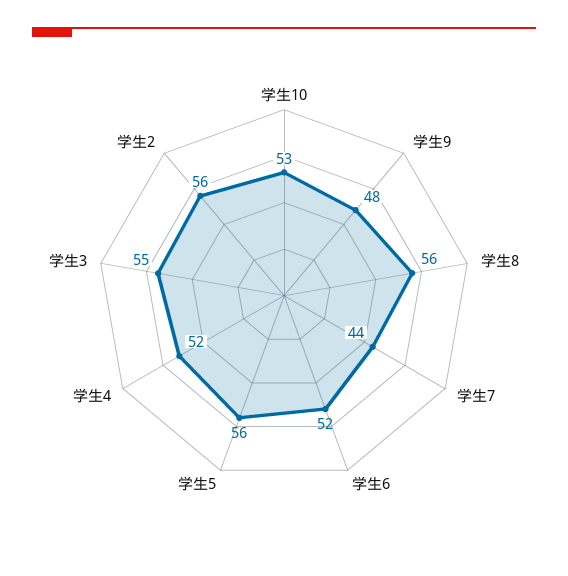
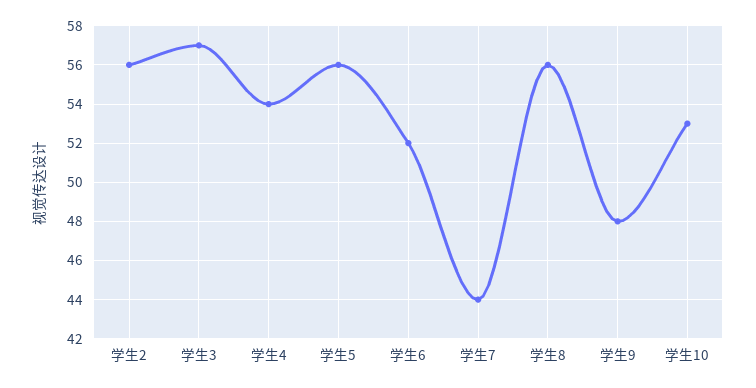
学生4: 52 -> 54
学生3: 55 -> 57

